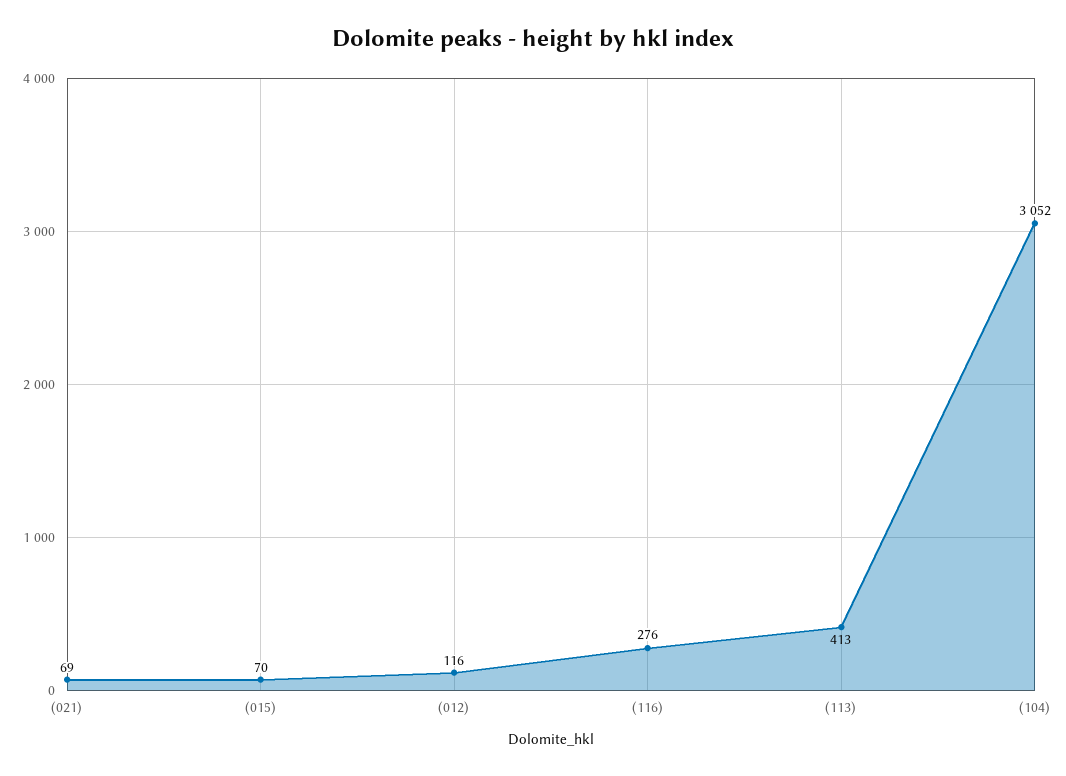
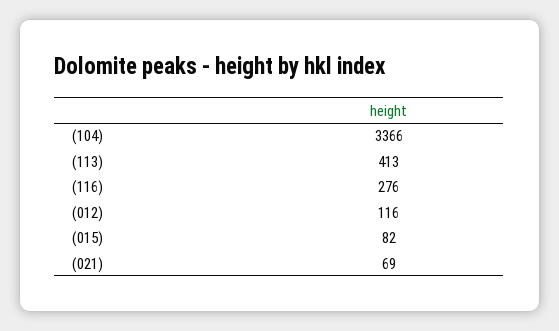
(015): 70 -> 82
(104): 3052 -> 3366

